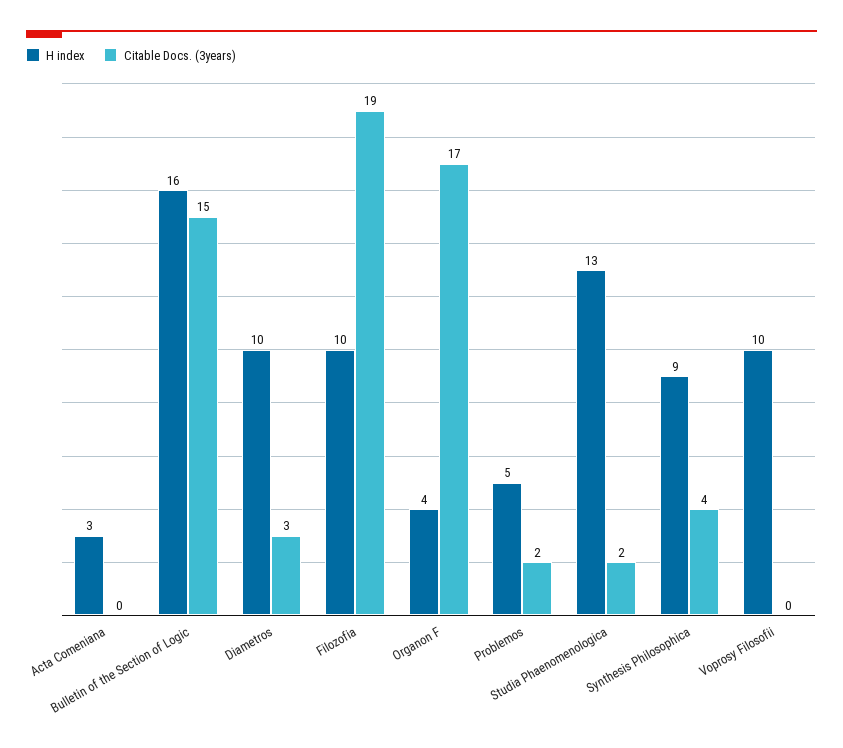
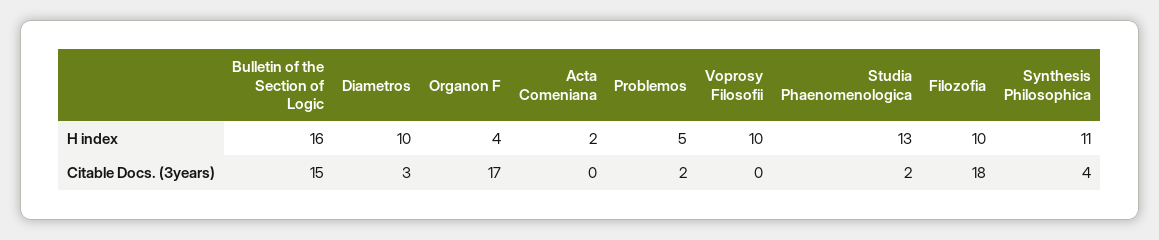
H index, Acta Comeniana: 3 -> 2
Citable Docs. (3years), Filozofia: 19 -> 18
H index, Synthesis Philosophica: 9 -> 11

